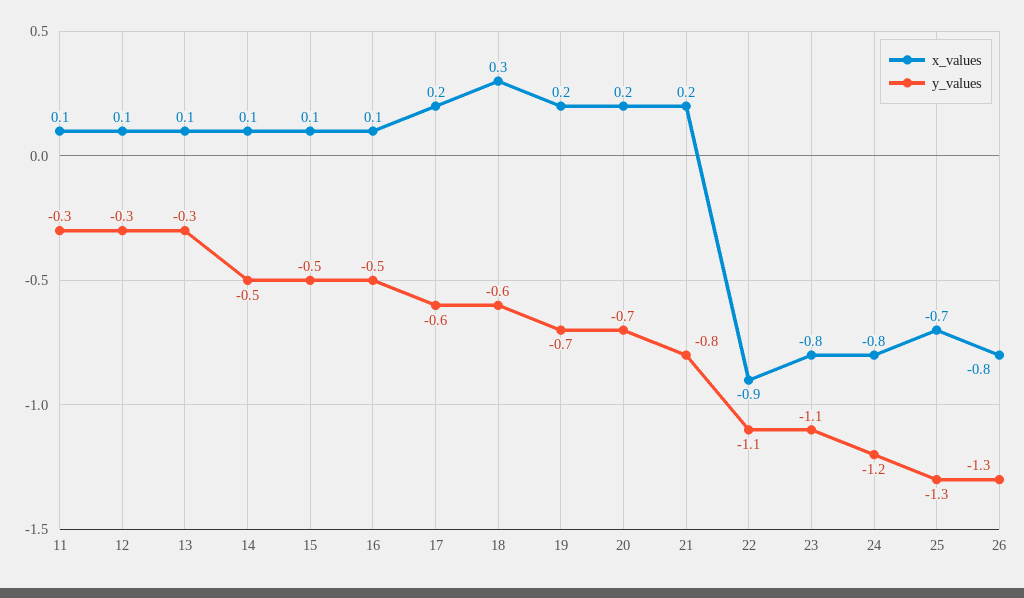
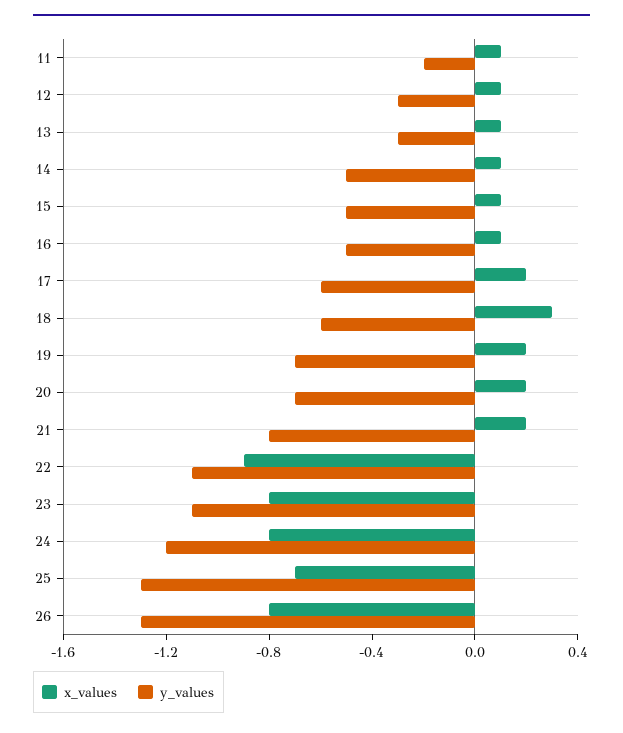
y_values, 11: -0.3 -> -0.2

